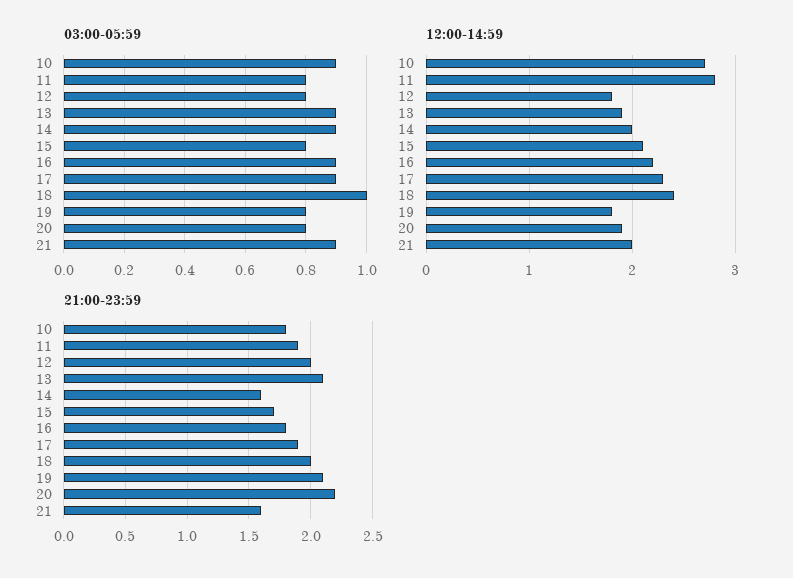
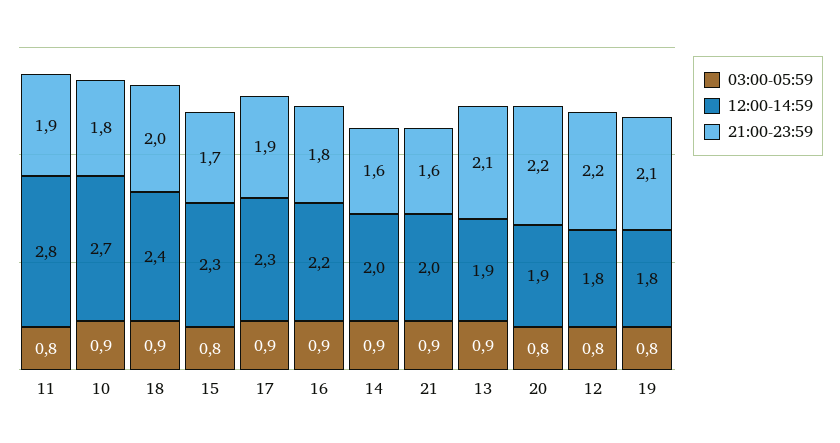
03:00-05:59, 18: 1 -> 0.9
12:00-14:59, 15: 2.1 -> 2.3
21:00-23:59, 12: 2 -> 2.2

